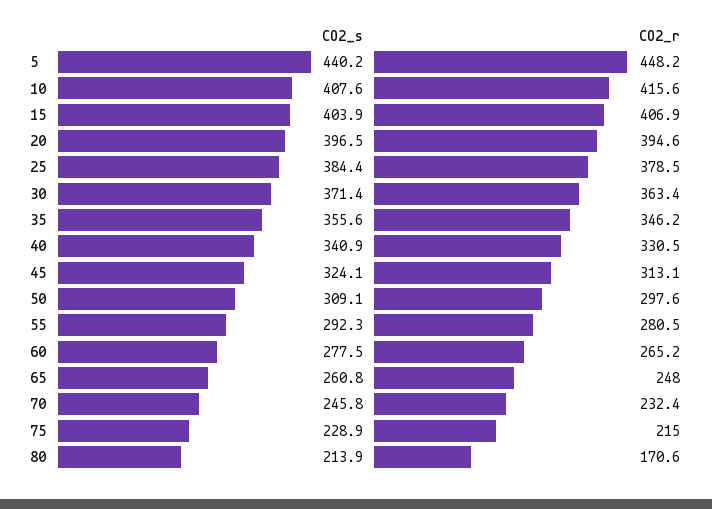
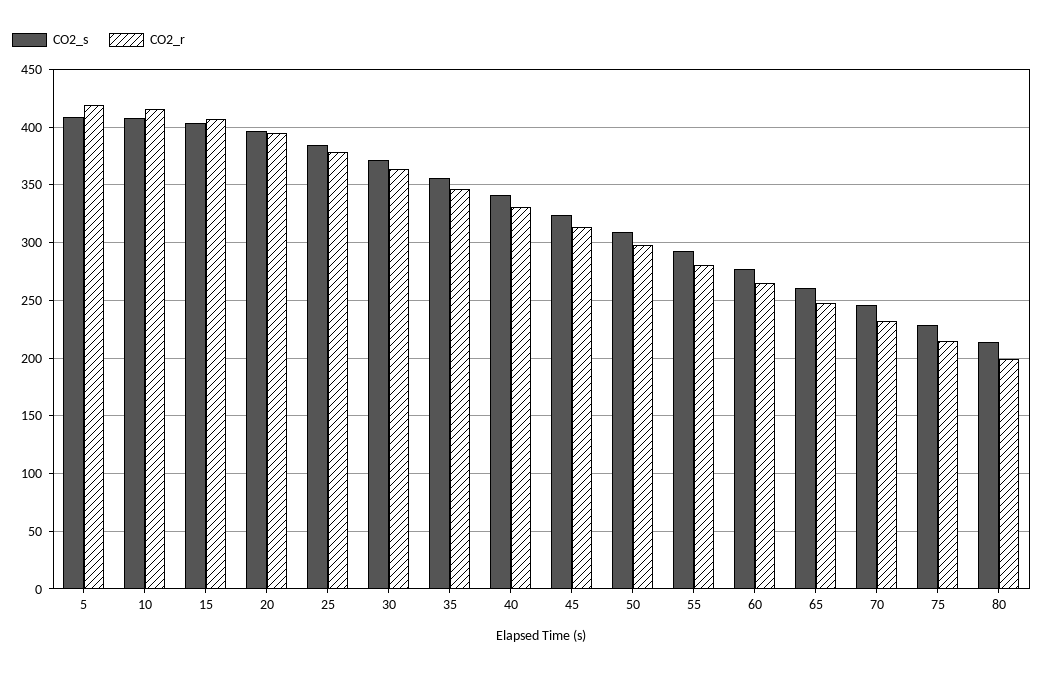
CO2_s, 5: 440.2 -> 410
CO2_r, 5: 448.2 -> 420
CO2_r, 80: 170.6 -> 200

